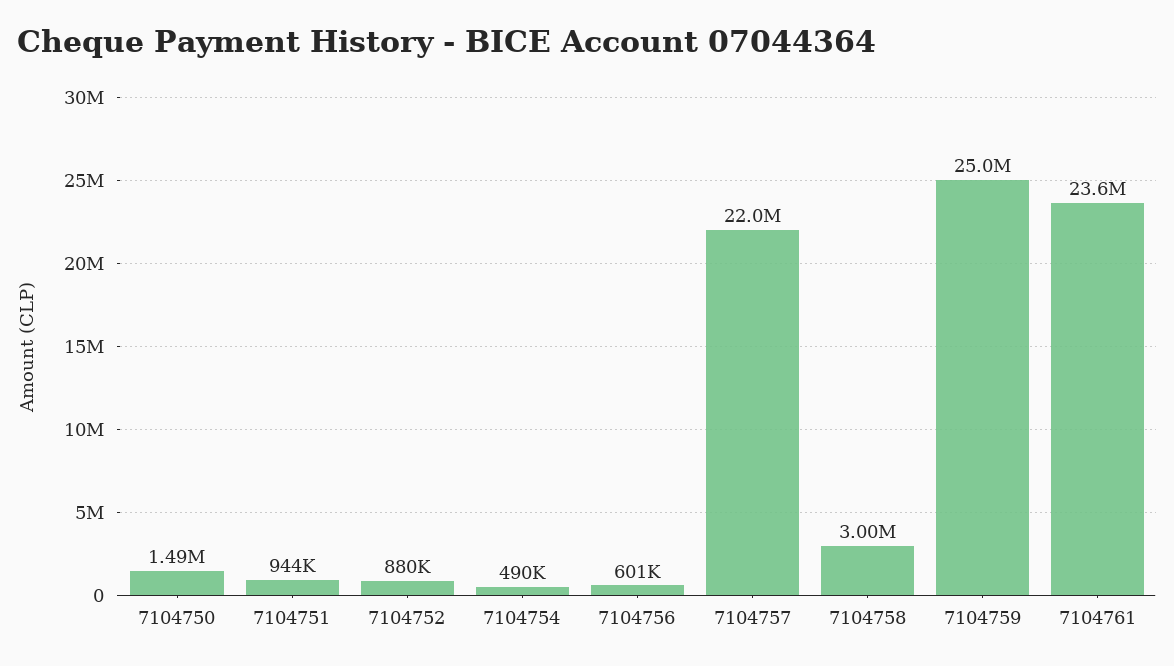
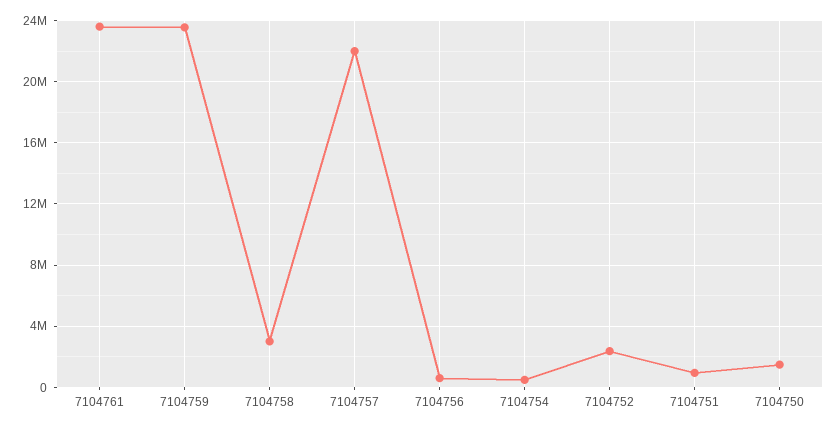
7104752: 880000 -> 2500000
7104759: 25000000 -> 23500000

